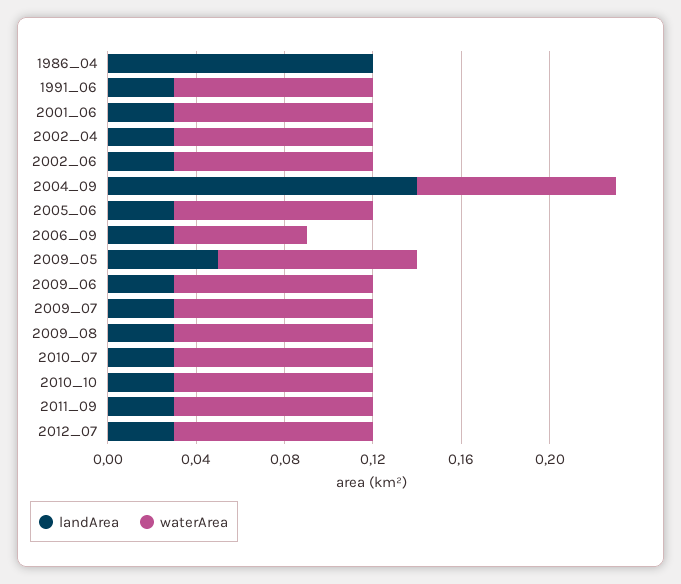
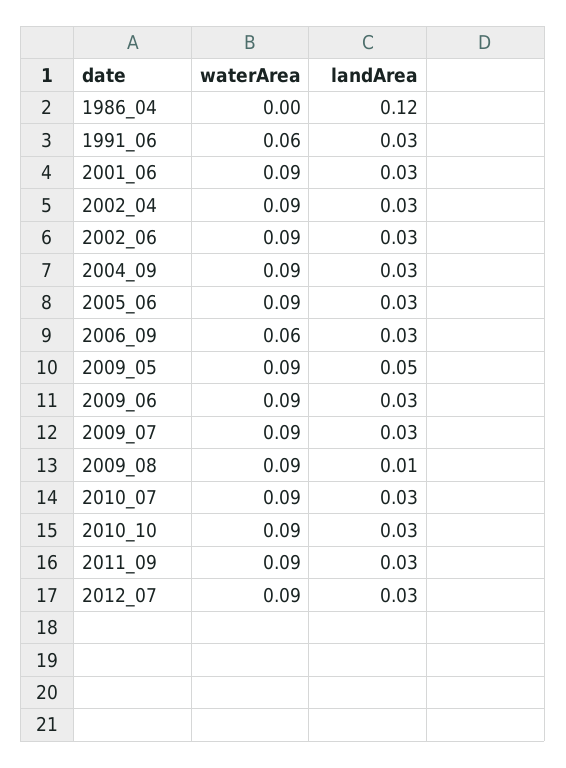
waterArea, 1991_06: 0.09 -> 0.06
landArea, 2004_09: 0.14 -> 0.03
landArea, 2009_08: 0.03 -> 0.01

